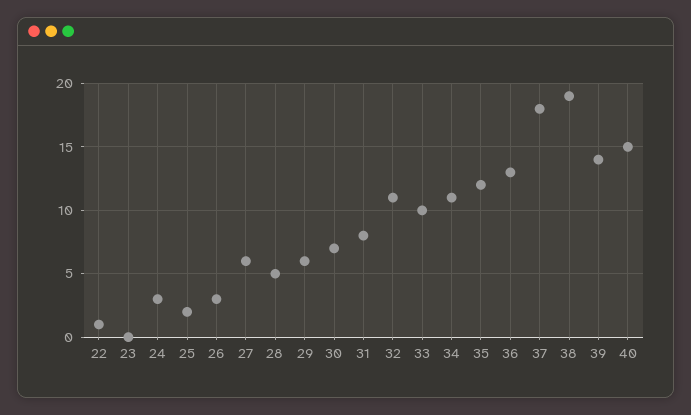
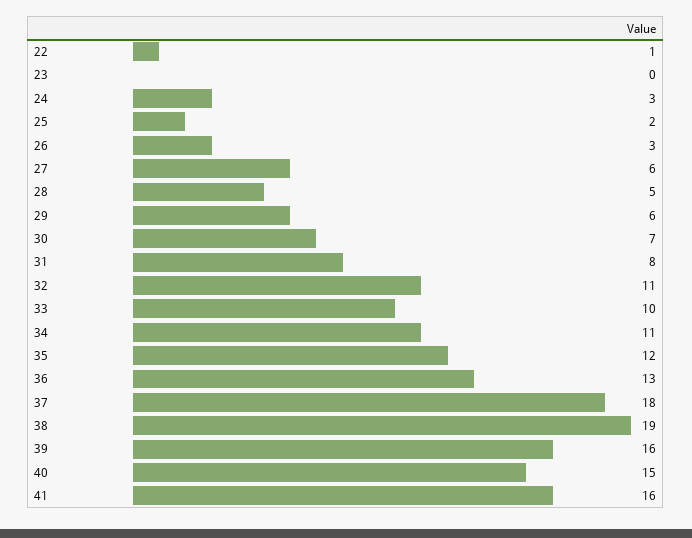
39: 14 -> 16
41: none -> 16

